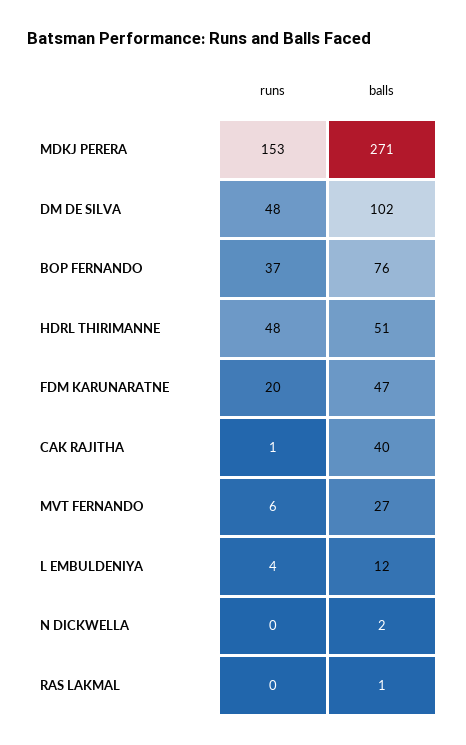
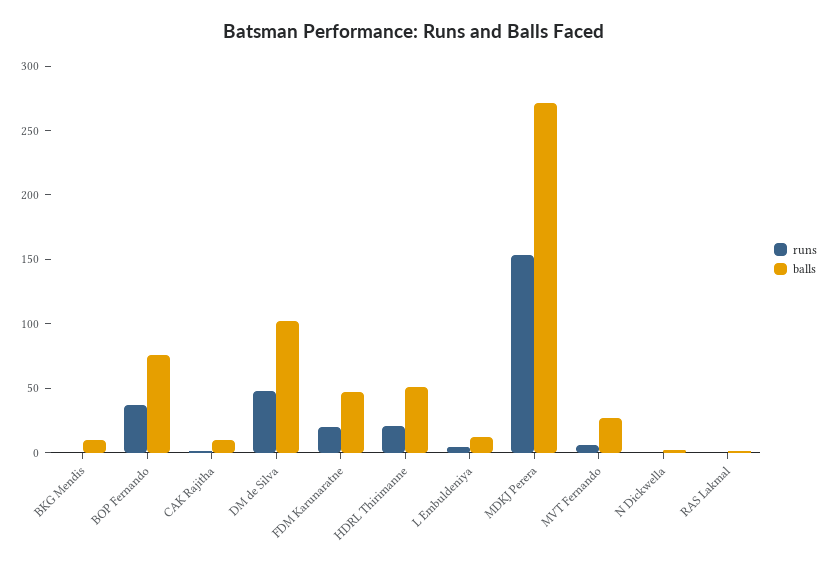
runs, HDRL THIRIMANNE: 48 -> 20
balls, CAK RAJITHA: 40 -> 10
runs, BKG Mendis: none -> 0
balls, BKG Mendis: none -> 10

